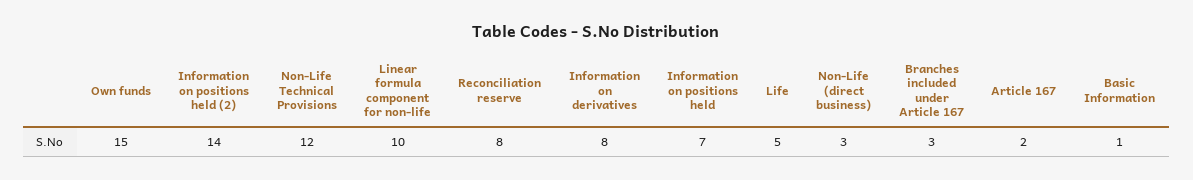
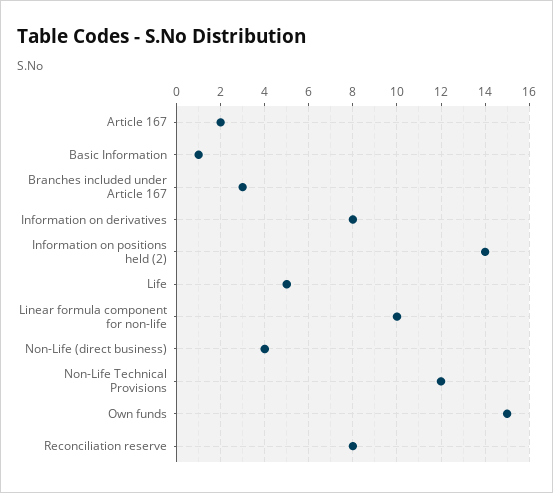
Information on positions held: 7 -> none
Non-Life (direct business): 3 -> 4

